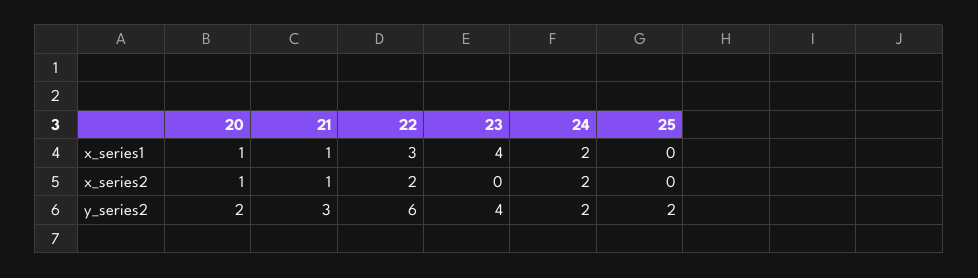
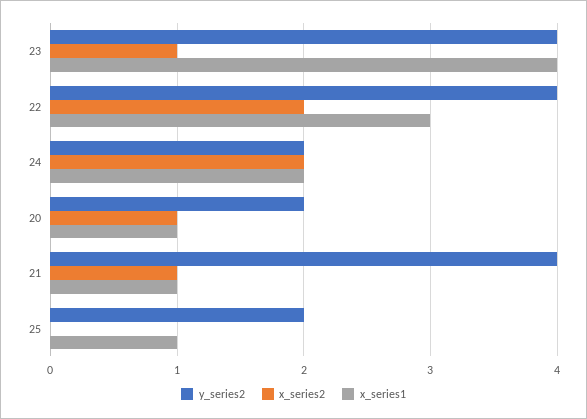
x_series1, 25: 0 -> 1
x_series2, 23: 0 -> 1
y_series2, 21: 3 -> 4
y_series2, 22: 6 -> 4

